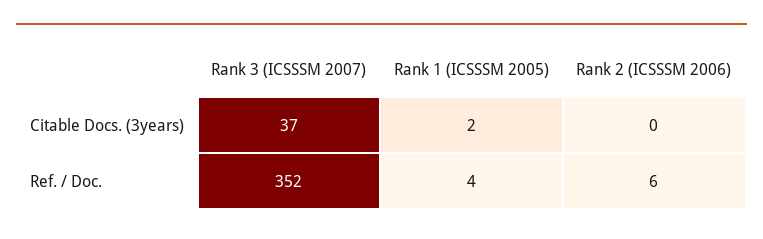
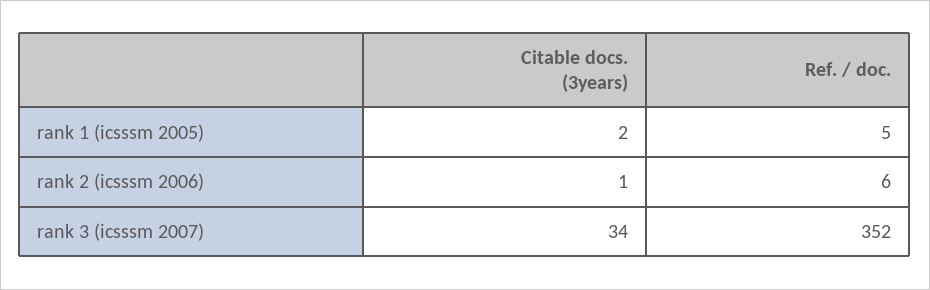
Rank 3 (ICSSSM 2007), Citable Docs. (3years): 37 -> 34
Rank 2 (ICSSSM 2006), Citable Docs. (3years): 0 -> 1
Rank 1 (ICSSSM 2005), Ref. / Doc.: 4 -> 5

